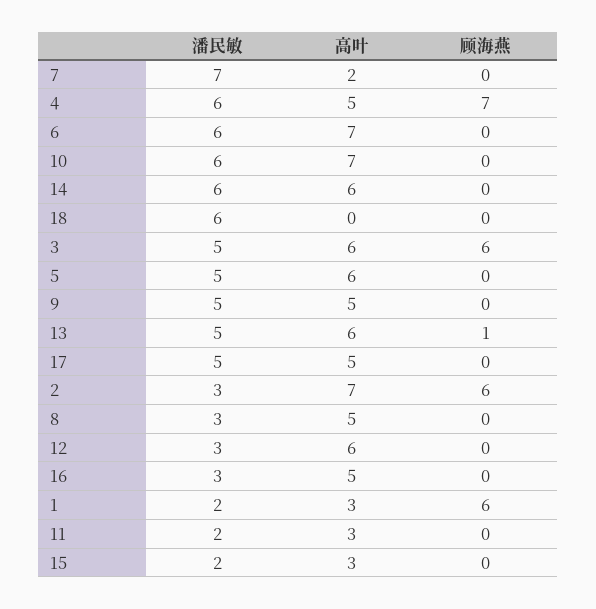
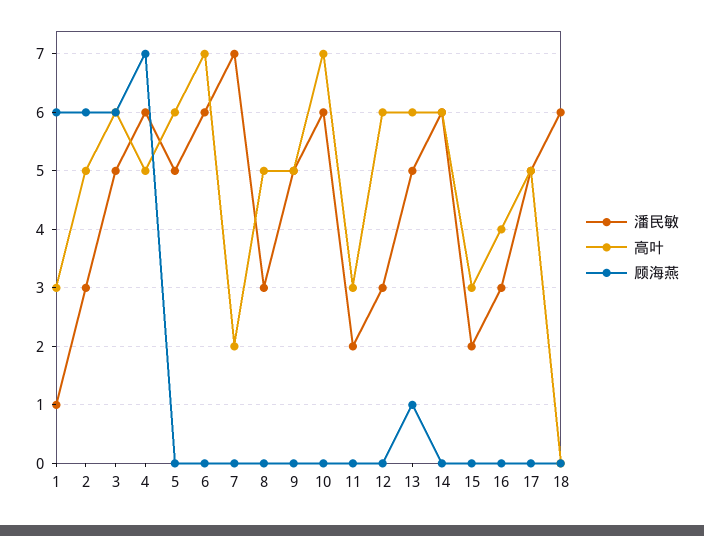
高叶, 2: 7 -> 5
高叶, 16: 5 -> 4
潘民敏, 1: 2 -> 1

